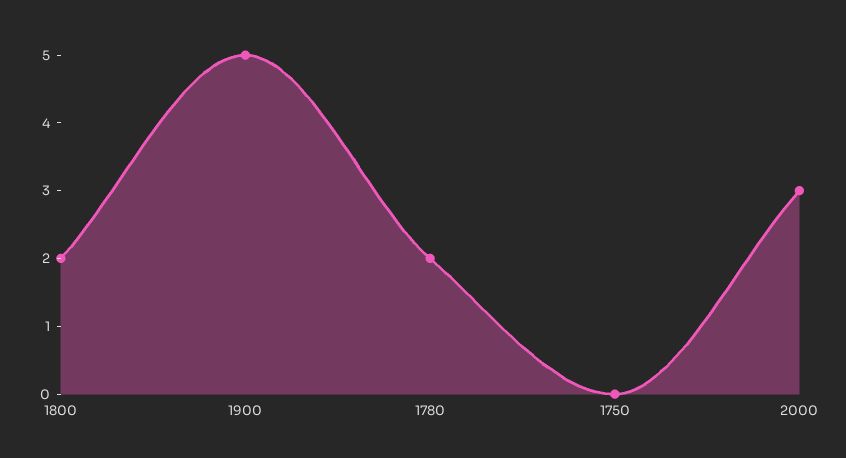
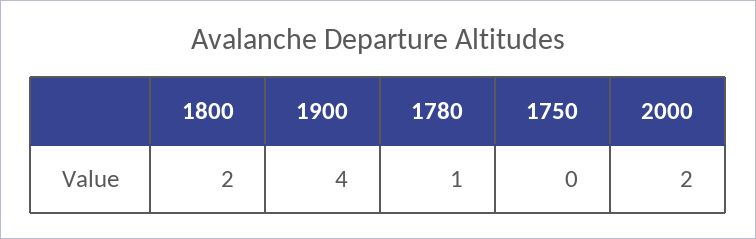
1900: 5 -> 4
1780: 2 -> 1
2000: 3 -> 2

